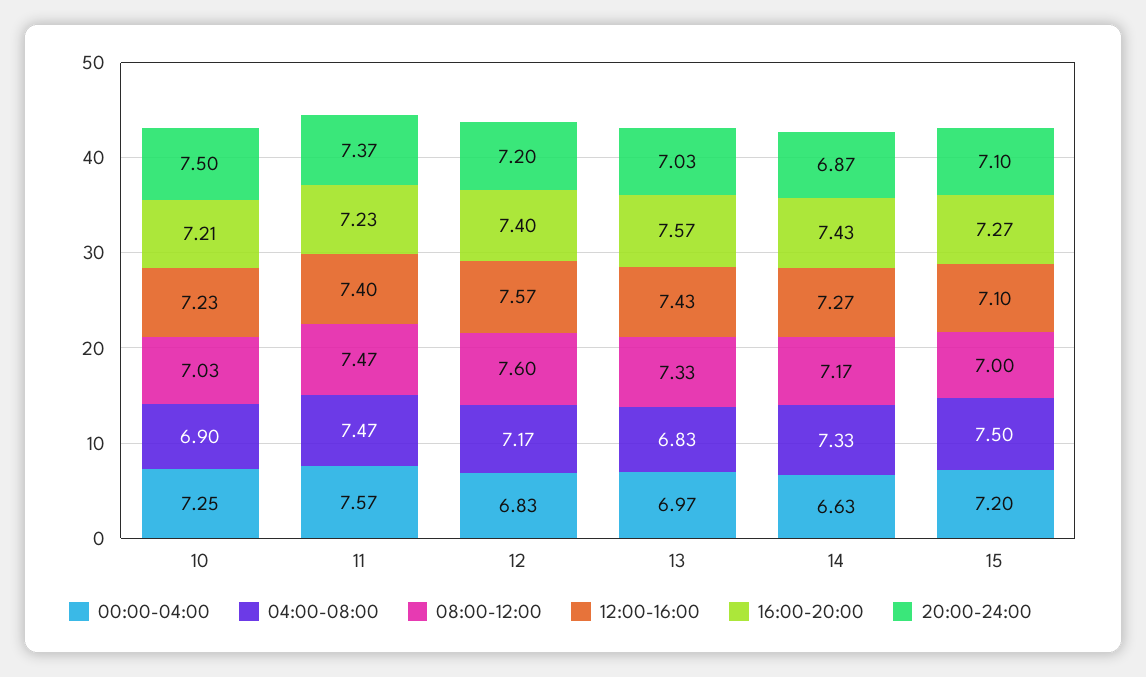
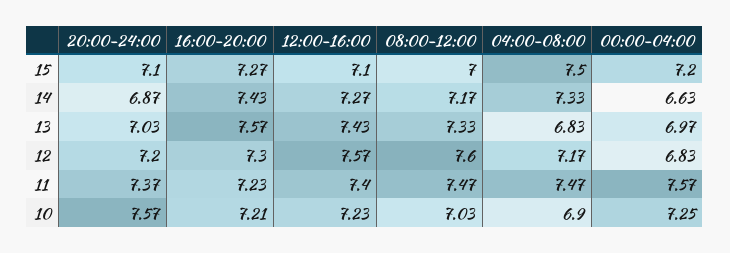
20:00-24:00, 10: 7.5 -> 7.57
16:00-20:00, 12: 7.4 -> 7.3

